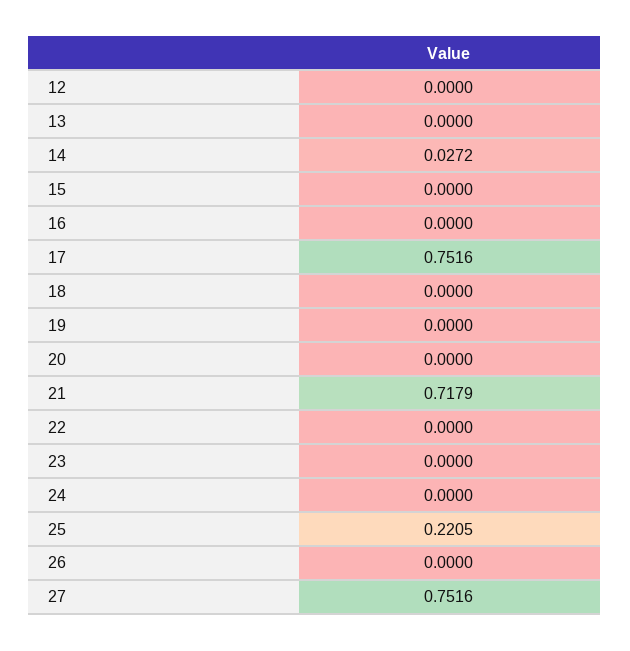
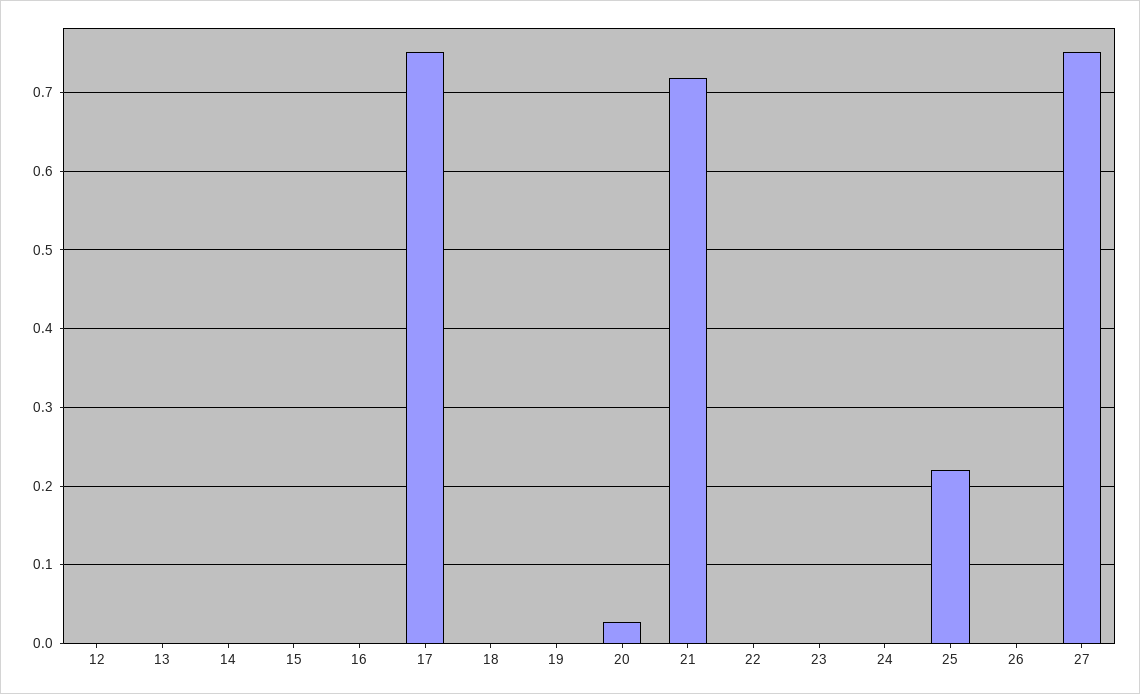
14: 0.0272 -> 0
20: 0 -> 0.03

